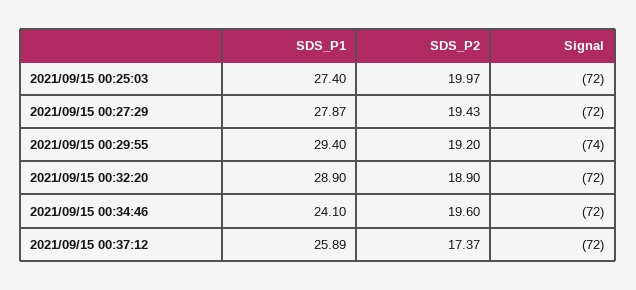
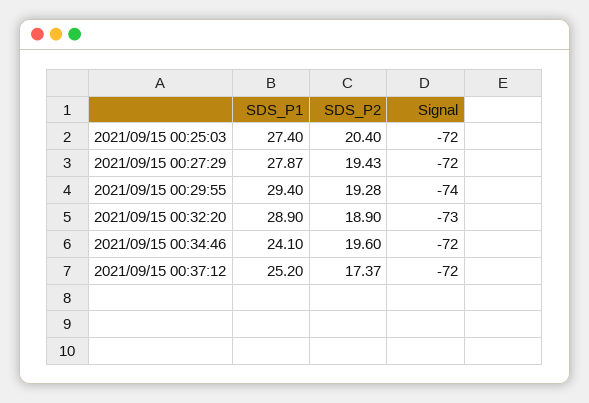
SDS_P2, 2021/09/15 00:25:03: 19.97 -> 20.4
SDS_P2, 2021/09/15 00:29:55: 19.2 -> 19.28
Signal, 2021/09/15 00:32:20: -72 -> -73
SDS_P1, 2021/09/15 00:37:12: 25.89 -> 25.2

